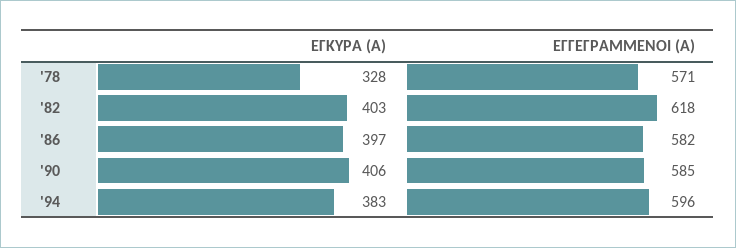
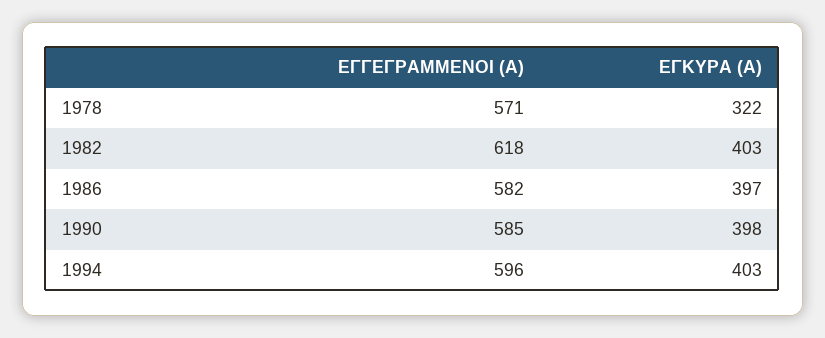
ΕΓΚΥΡΑ (Α), '78: 328 -> 322
ΕΓΚΥΡΑ (Α), '90: 406 -> 398
ΕΓΚΥΡΑ (Α), '94: 383 -> 403

